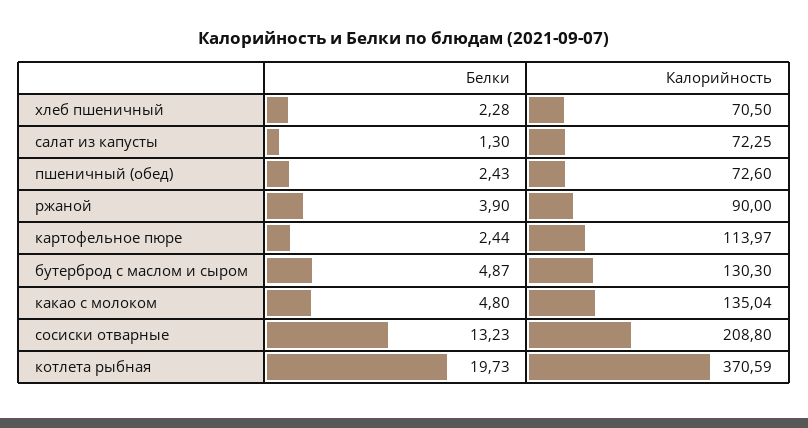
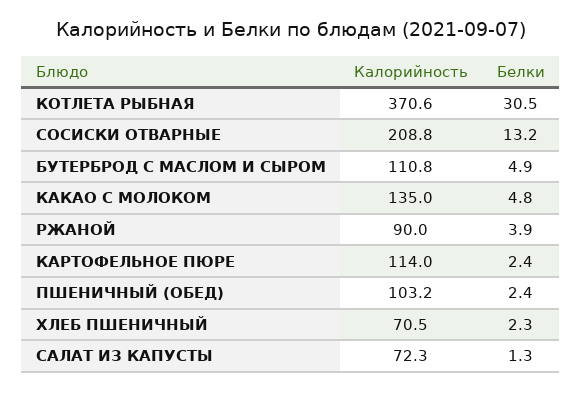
Калорийность, пшеничный (обед): 72.6 -> 103.2
Калорийность, бутерброд с маслом и сыром: 130.3 -> 110.8
Белки, котлета рыбная: 19.73 -> 30.5

